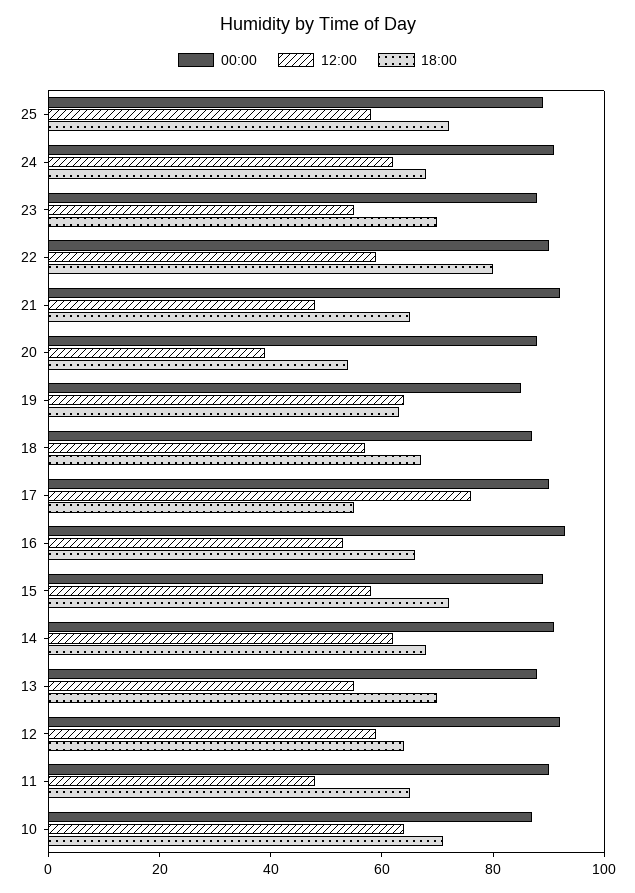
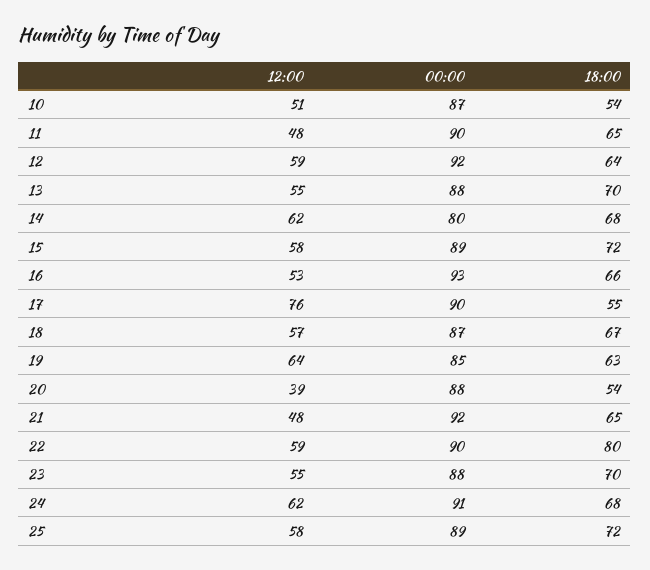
00:00, 14: 90 -> 80
12:00, 10: 65 -> 51
18:00, 10: 70 -> 54

